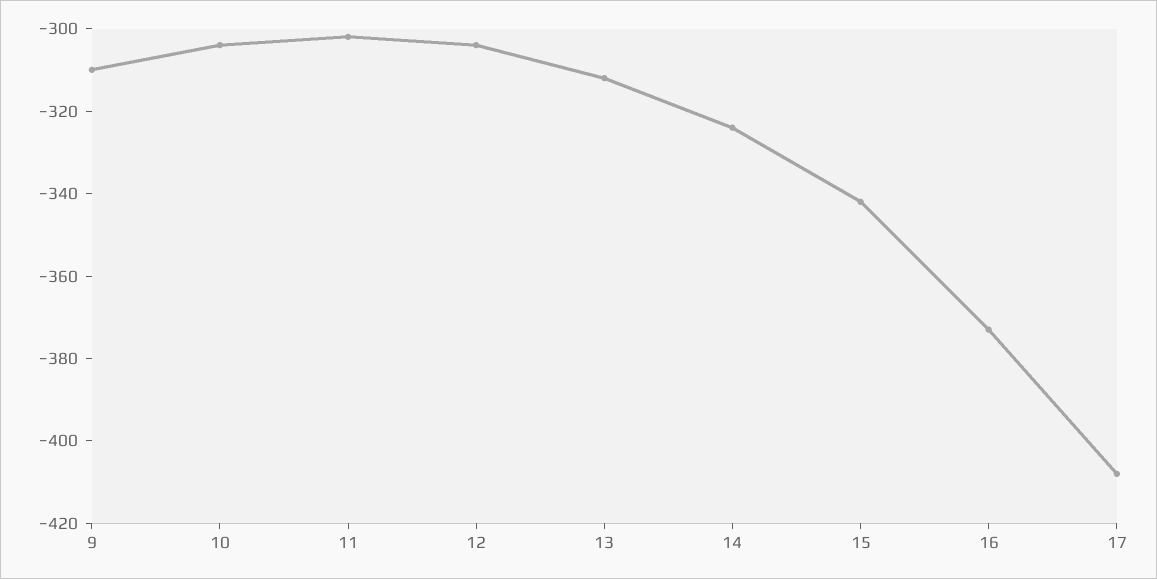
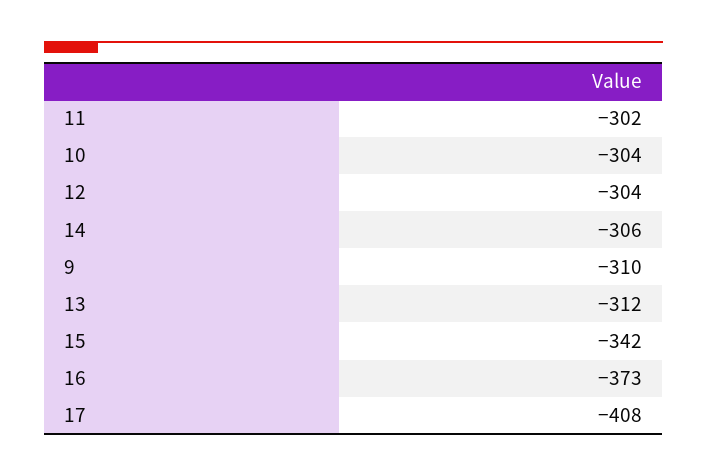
14: -325 -> -306

